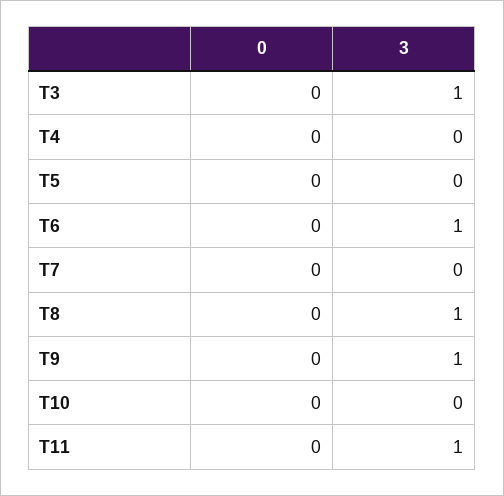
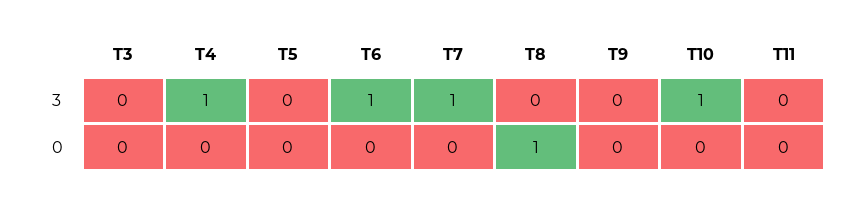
3, T3: 1 -> 0
3, T4: 0 -> 1
3, T7: 0 -> 1
0, T8: 0 -> 1
3, T8: 1 -> 0
3, T9: 1 -> 0
3, T10: 0 -> 1
3, T11: 1 -> 0

